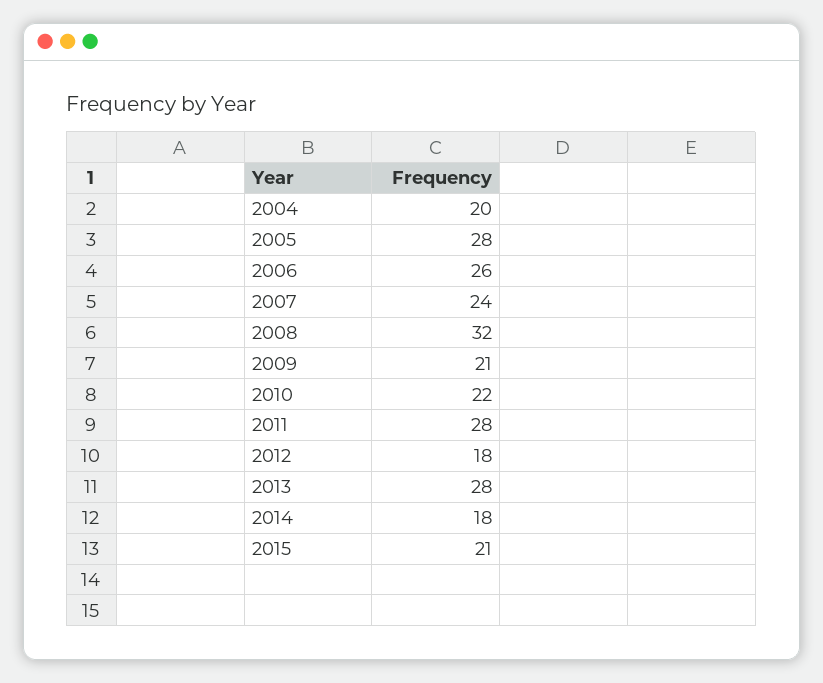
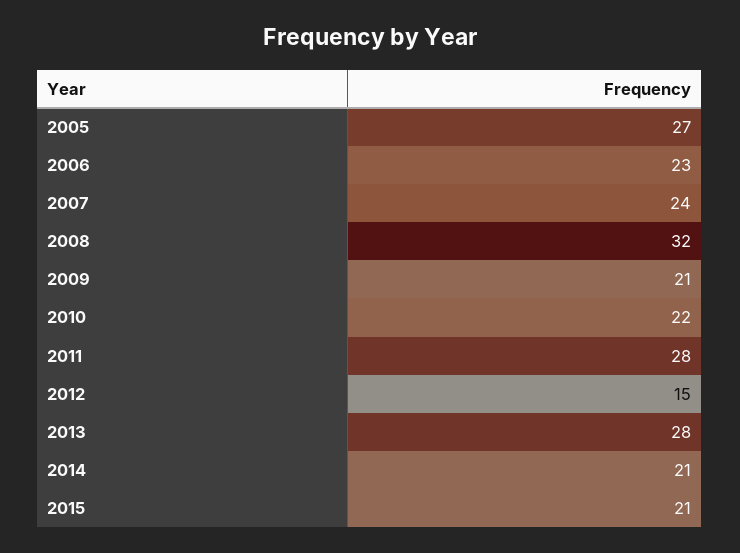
2004: 20 -> none
2005: 28 -> 27
2006: 26 -> 23
2012: 18 -> 15
2014: 18 -> 21

